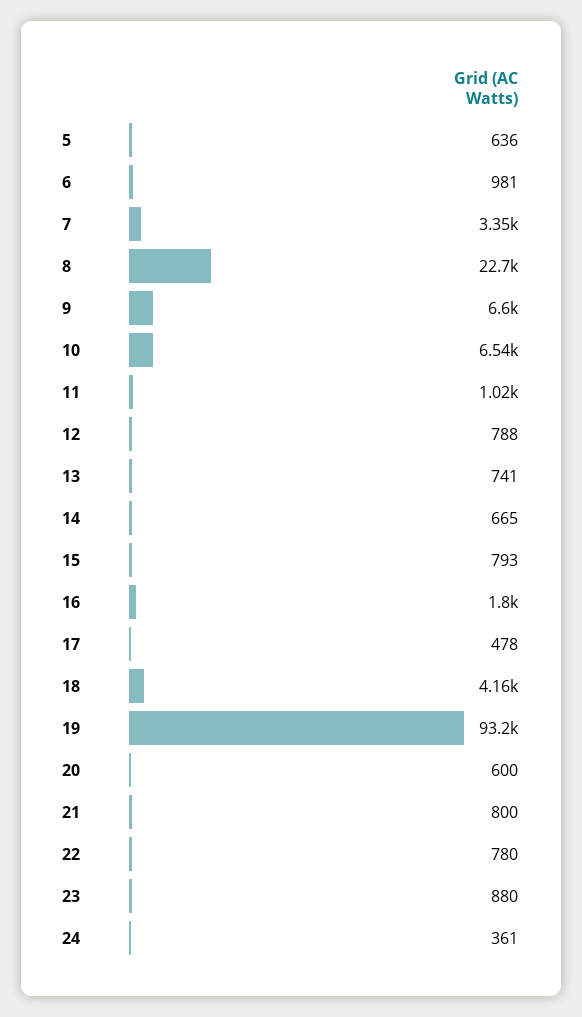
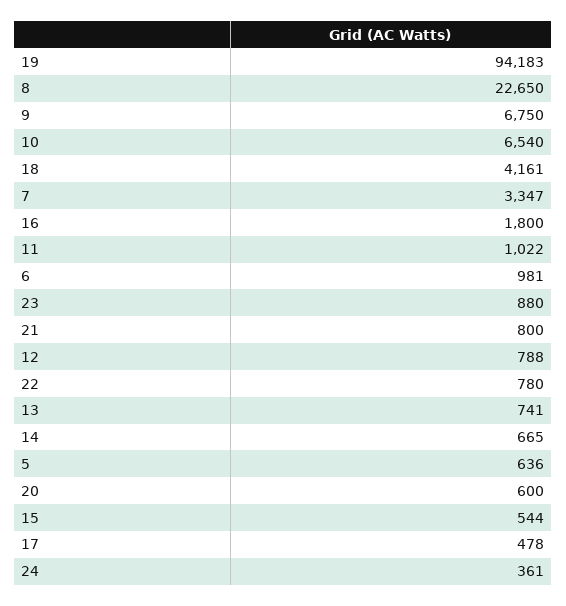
9: 6600 -> 6750
15: 793 -> 544
19: 93200 -> 94183

